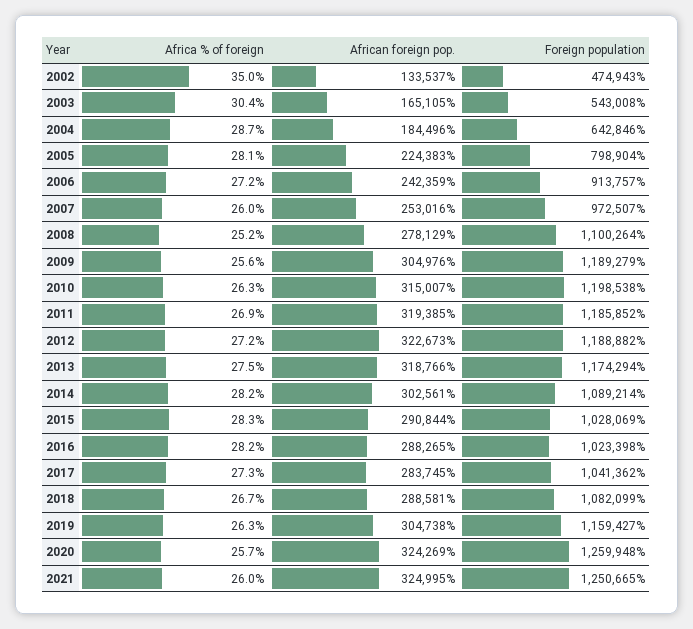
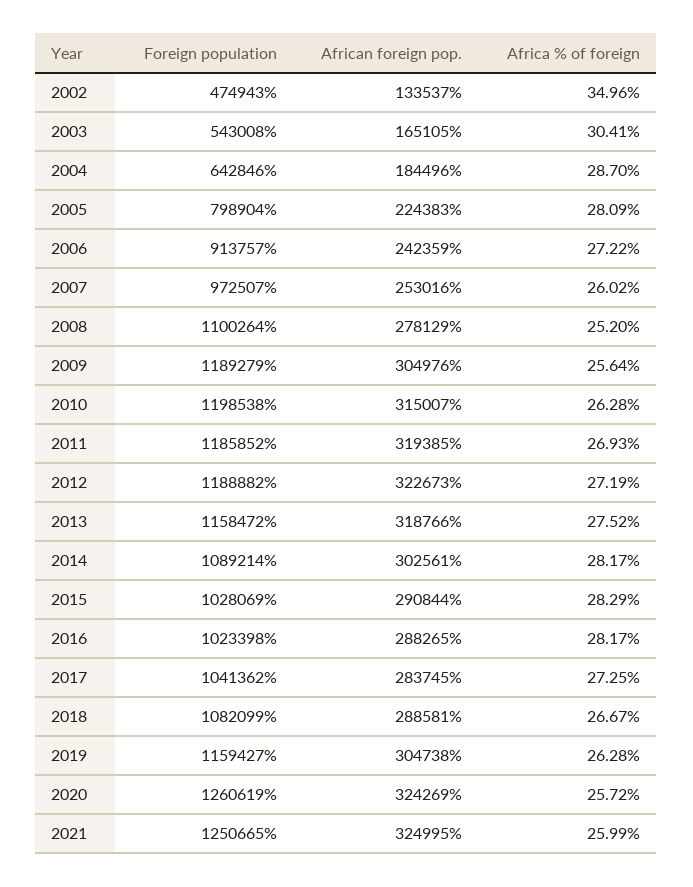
Foreign population, 2013: 1174294 -> 1158472
Foreign population, 2020: 1259948 -> 1260619

